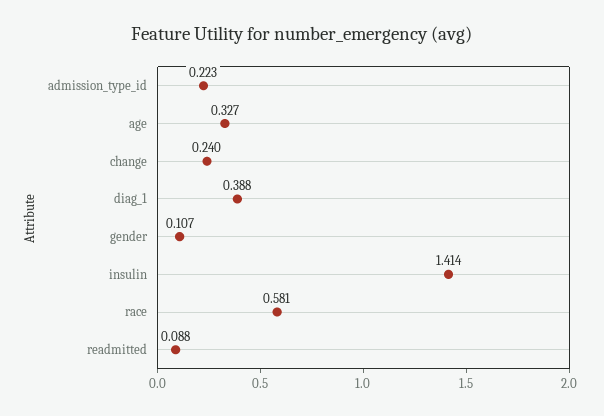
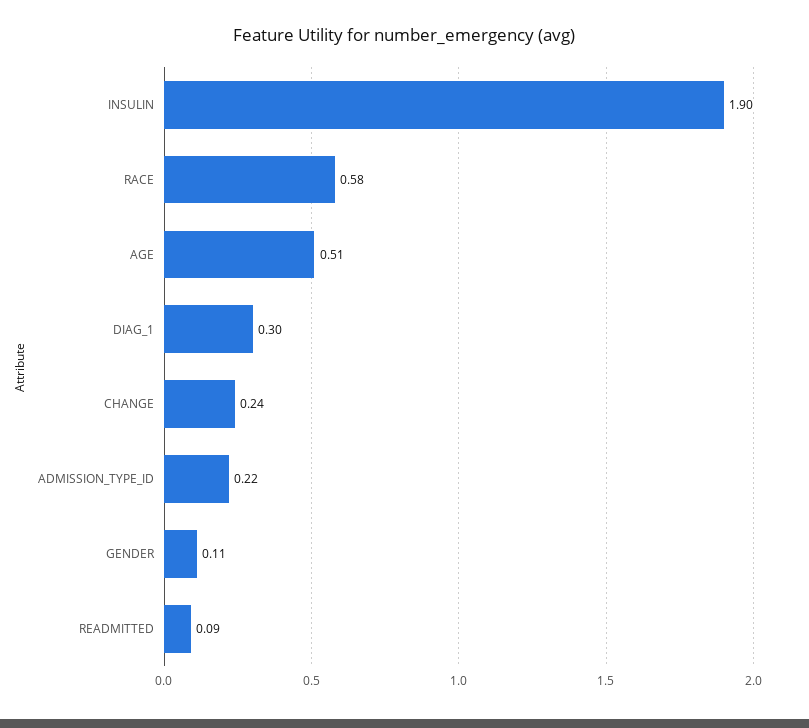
age: 0.327 -> 0.51
diag_1: 0.388 -> 0.3
insulin: 1.414 -> 1.9

